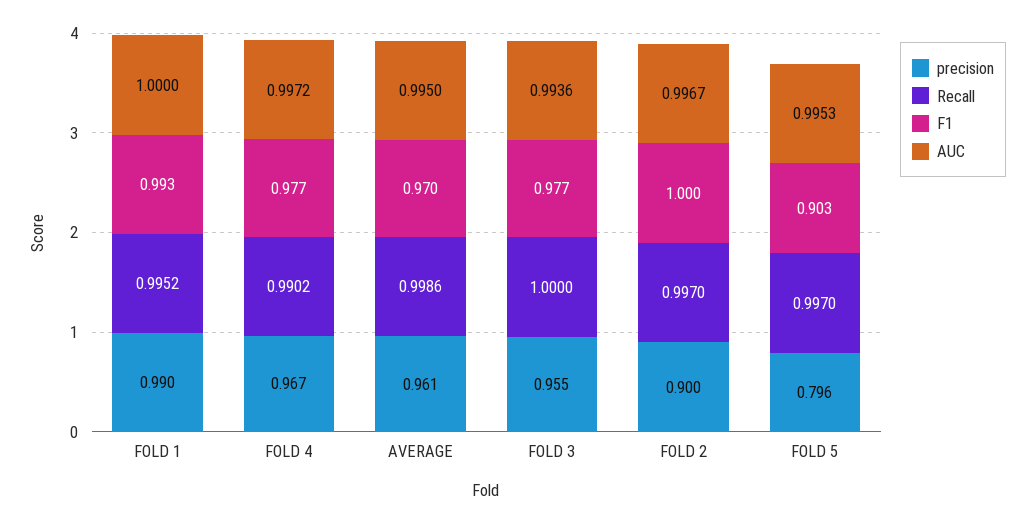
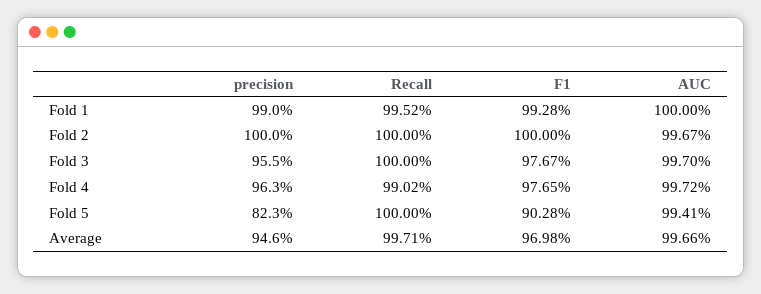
precision, FOLD 4: 0.967 -> 0.963
precision, AVERAGE: 0.961 -> 0.946
Recall, AVERAGE: 0.9986 -> 0.9971
AUC, AVERAGE: 0.995 -> 0.9966
AUC, FOLD 3: 0.9936 -> 0.997
precision, FOLD 2: 0.9 -> 1
Recall, FOLD 2: 0.997 -> 1
precision, FOLD 5: 0.796 -> 0.823
Recall, FOLD 5: 0.997 -> 1
AUC, FOLD 5: 0.9953 -> 0.9941

